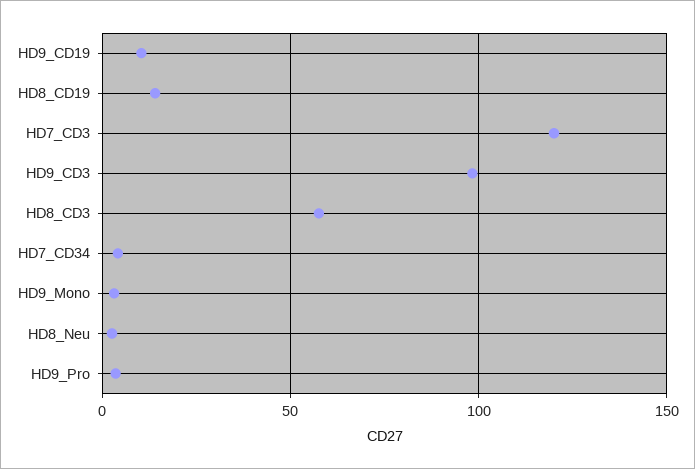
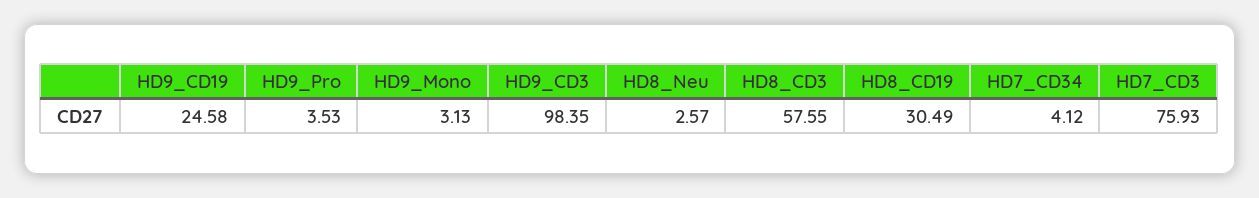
HD9_CD19: 10 -> 24.58
HD8_CD19: 15 -> 30.49
HD7_CD3: 120 -> 75.93

